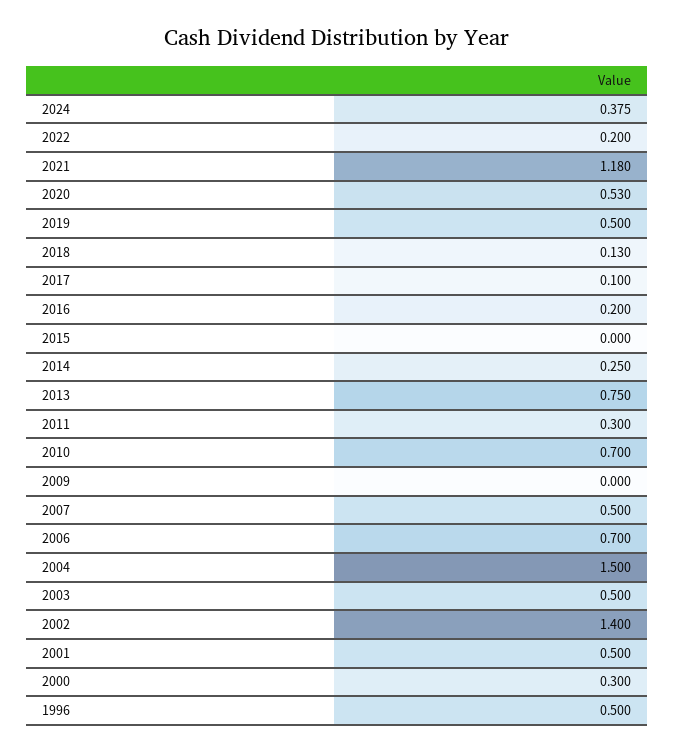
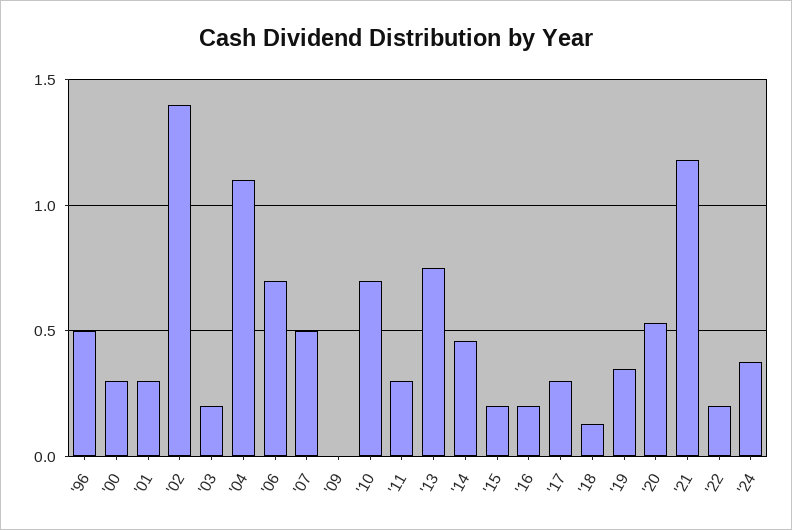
2019: 0.5 -> 0.35
2017: 0.1 -> 0.3
2015: 0 -> 0.2
2014: 0.25 -> 0.45
2004: 1.5 -> 1.1
2003: 0.5 -> 0.2
2001: 0.5 -> 0.3

